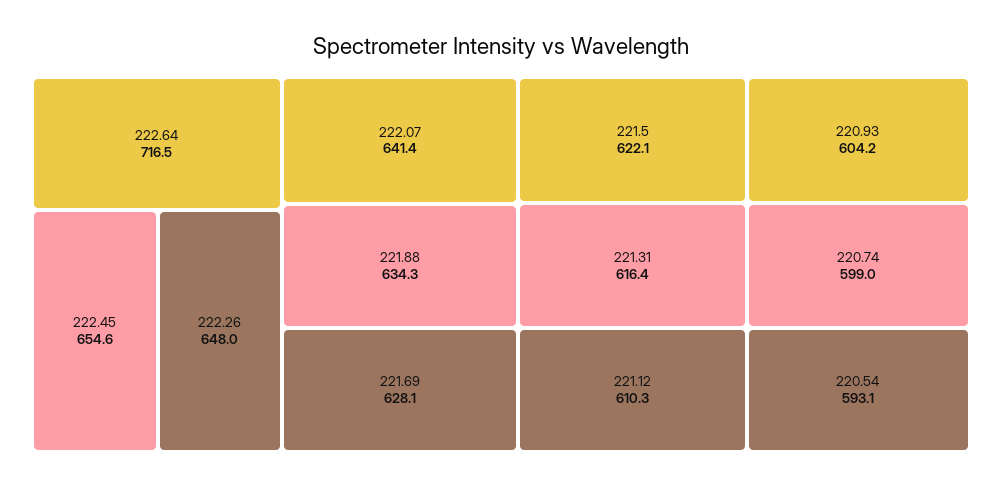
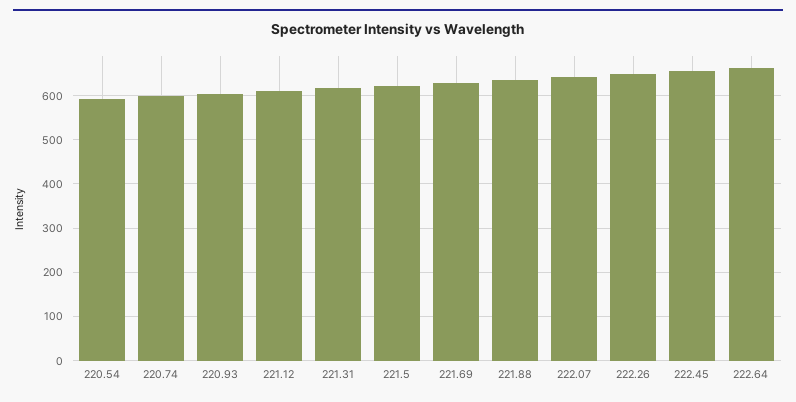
222.64: 716.5 -> 660

